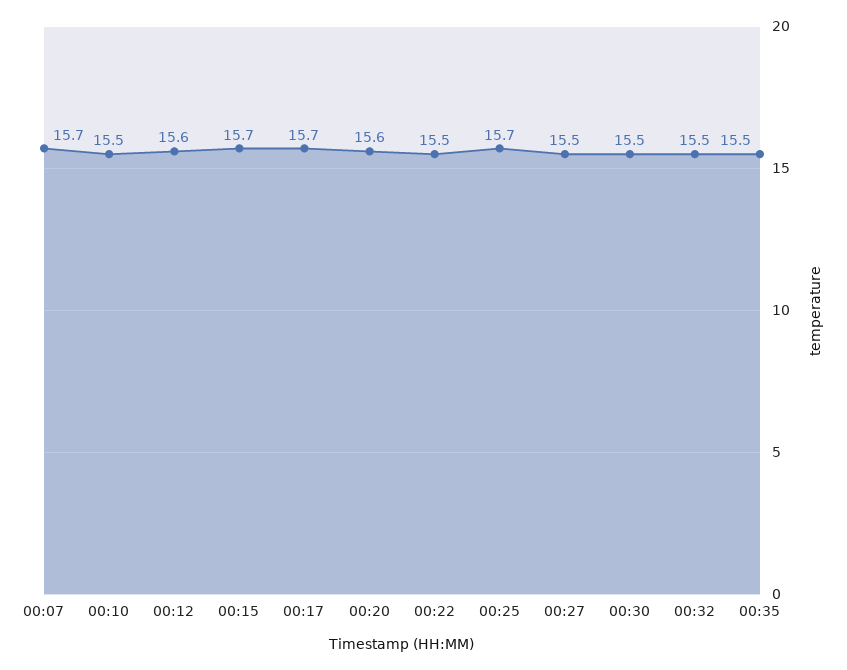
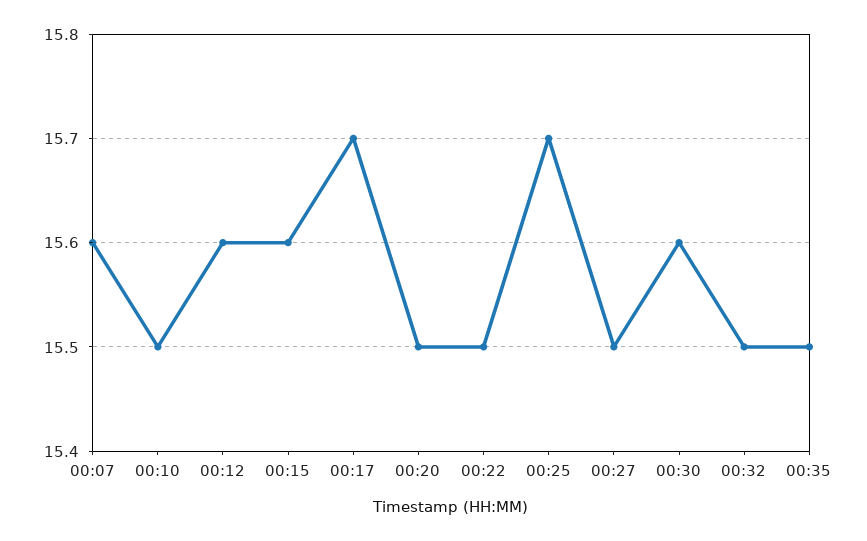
00:07: 15.7 -> 15.6
00:15: 15.7 -> 15.6
00:20: 15.6 -> 15.5
00:30: 15.5 -> 15.6

